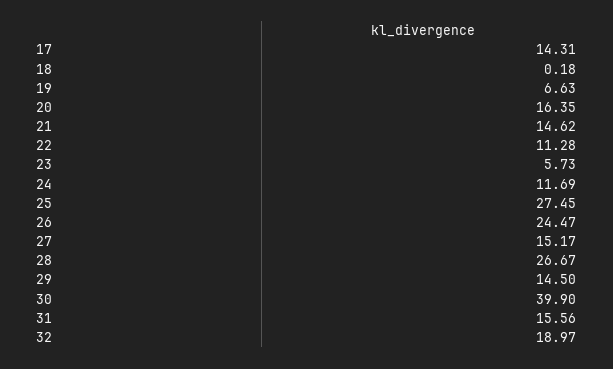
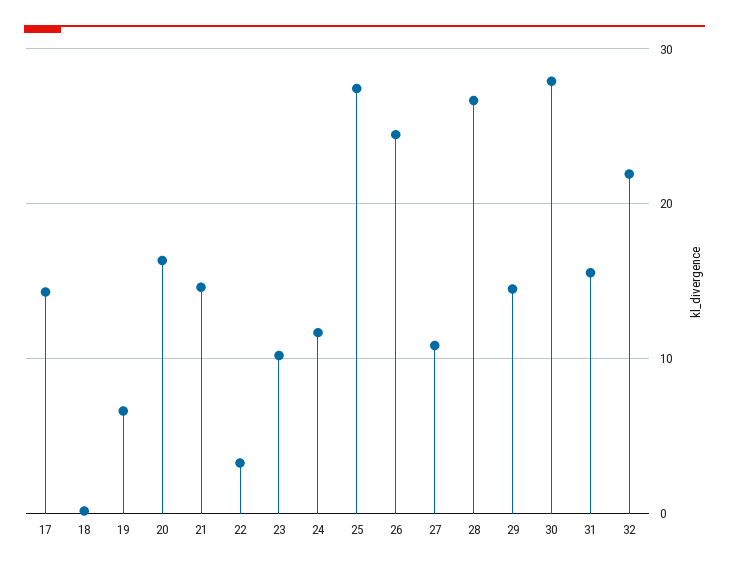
22: 11.28 -> 3
23: 5.73 -> 10
27: 15.17 -> 11
30: 39.9 -> 28
32: 18.97 -> 22

